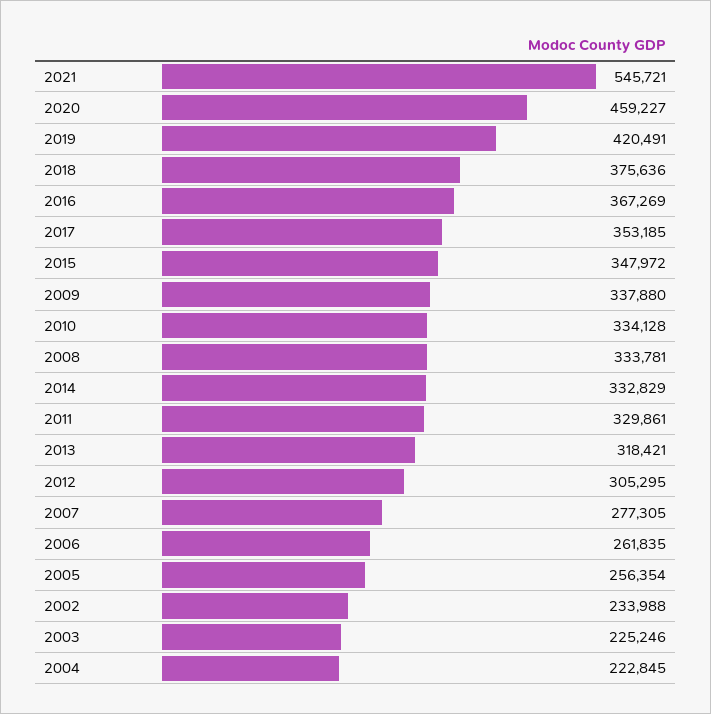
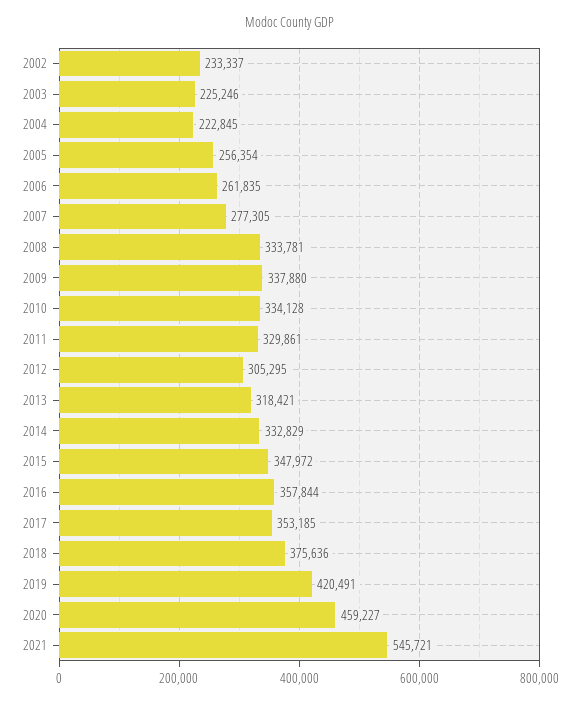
2016: 367269 -> 357844
2002: 233988 -> 233337

